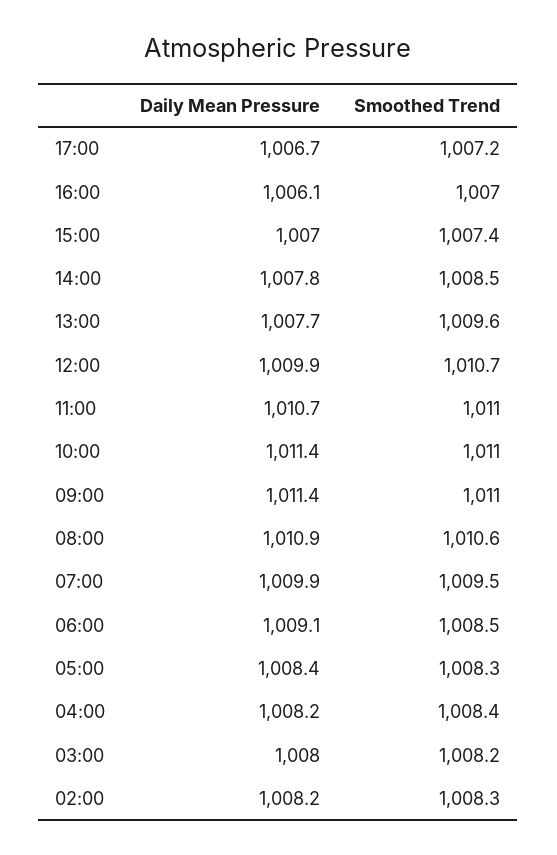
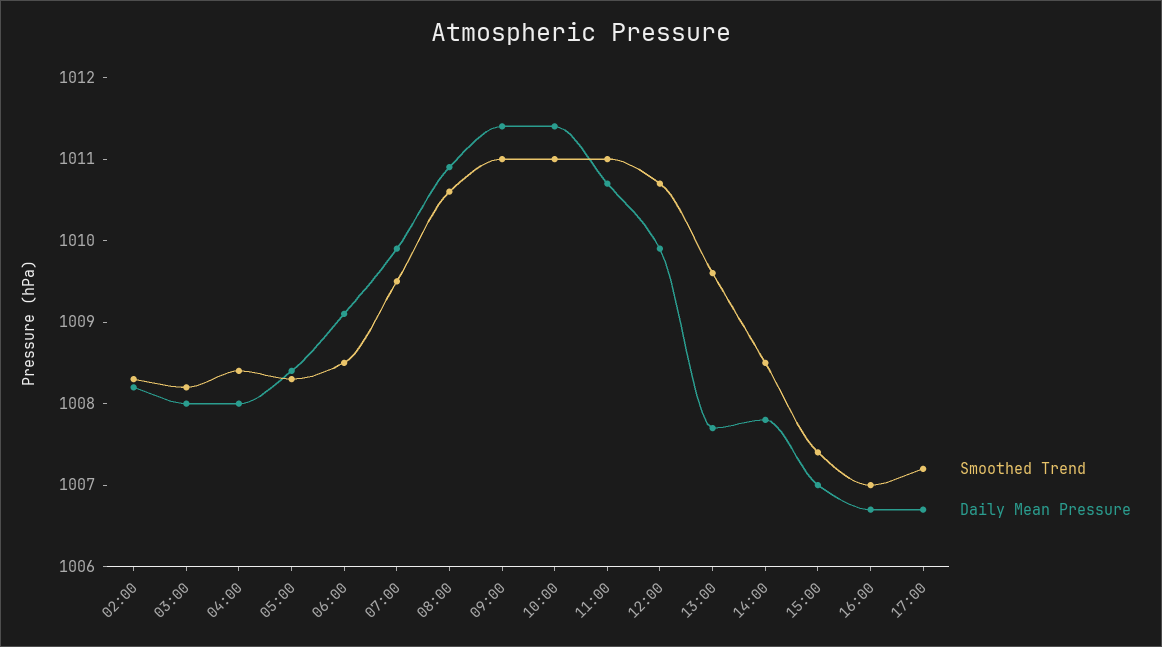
Daily Mean Pressure, 16:00: 1006.1 -> 1006.7
Daily Mean Pressure, 04:00: 1008.2 -> 1008

